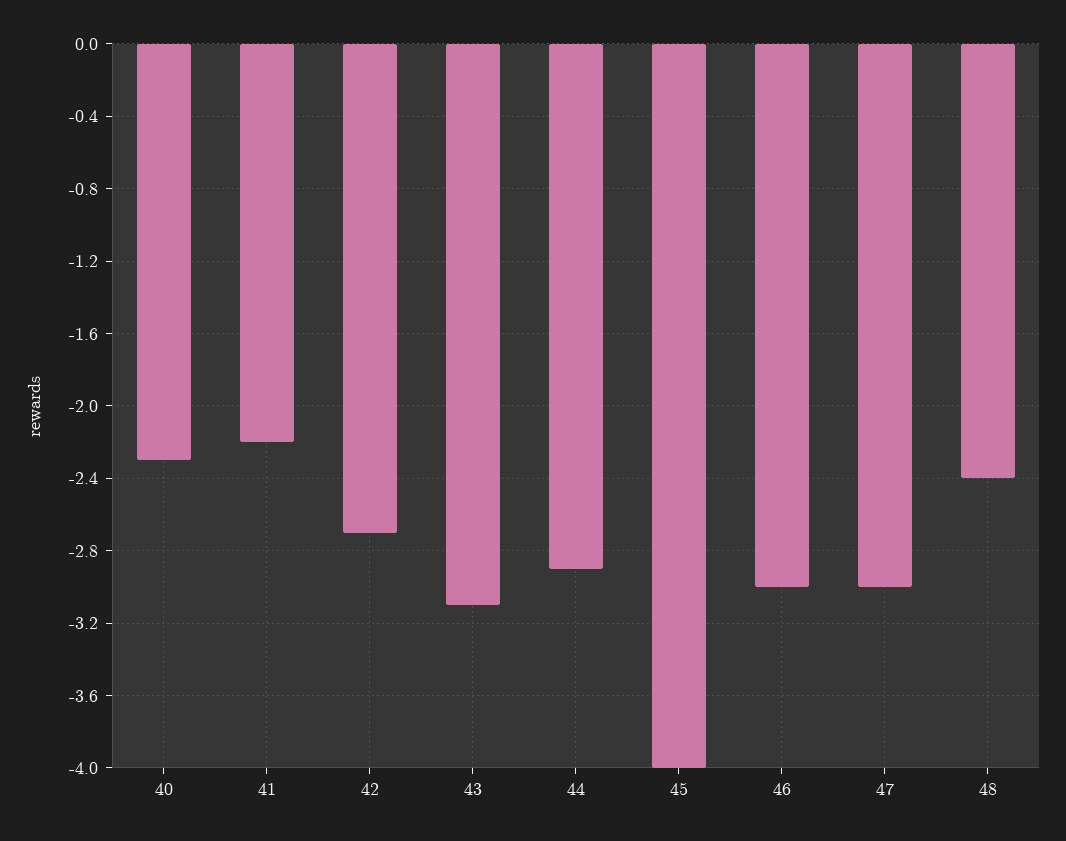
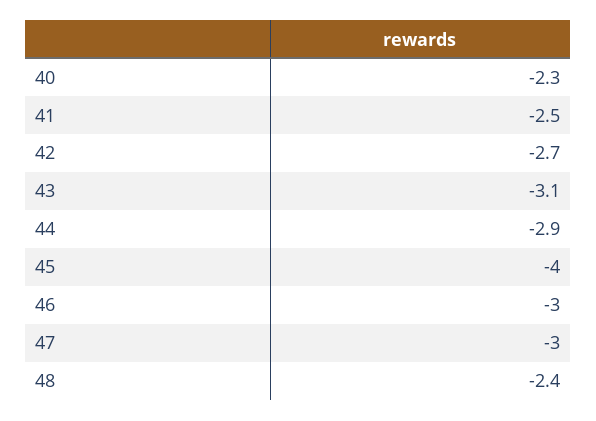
41: -2.2 -> -2.5

